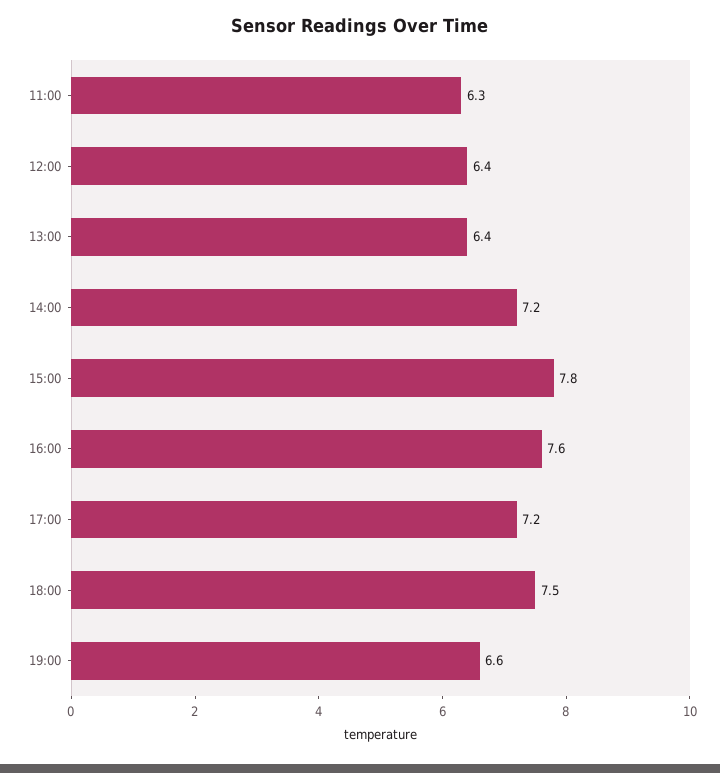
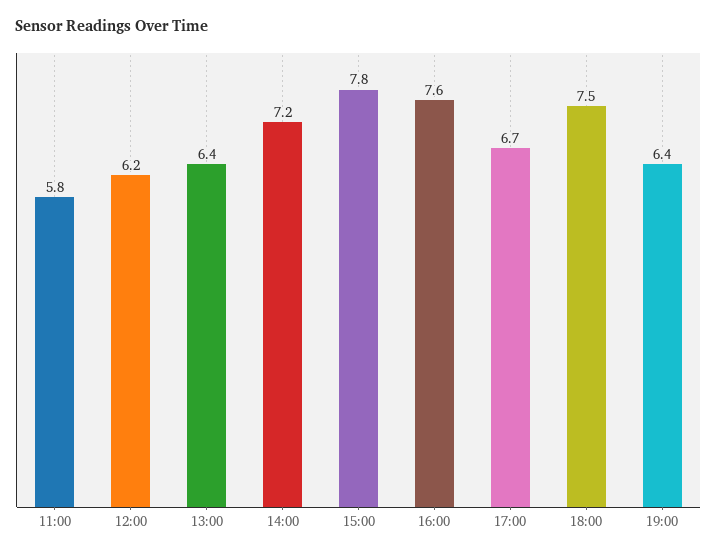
11:00: 6.3 -> 5.8
12:00: 6.4 -> 6.2
17:00: 7.2 -> 6.7
19:00: 6.6 -> 6.4

